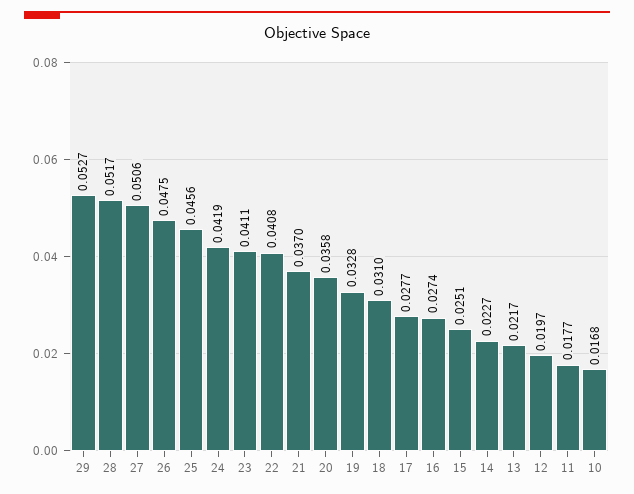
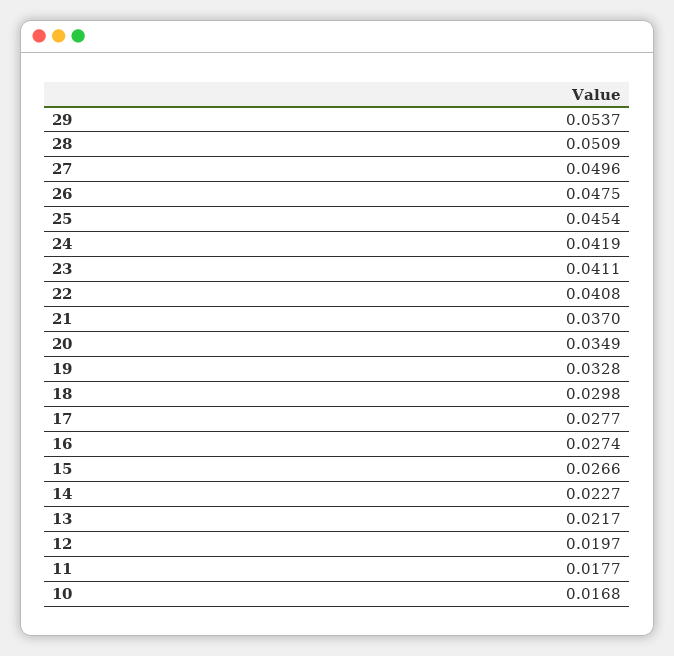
29: 0.0527 -> 0.0537
28: 0.0517 -> 0.0509
27: 0.0506 -> 0.0496
25: 0.0456 -> 0.0454
20: 0.0358 -> 0.0349
18: 0.031 -> 0.0298
15: 0.0251 -> 0.0266

